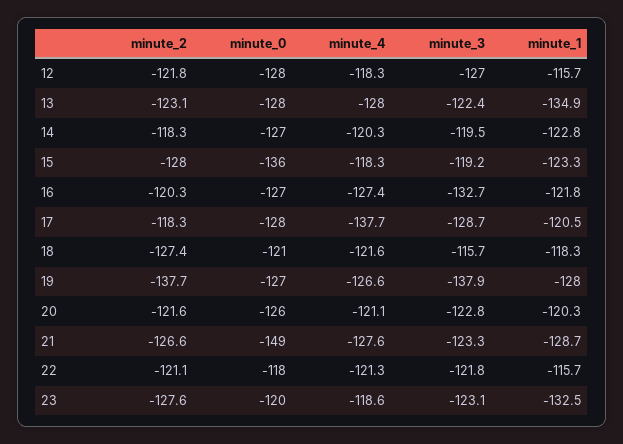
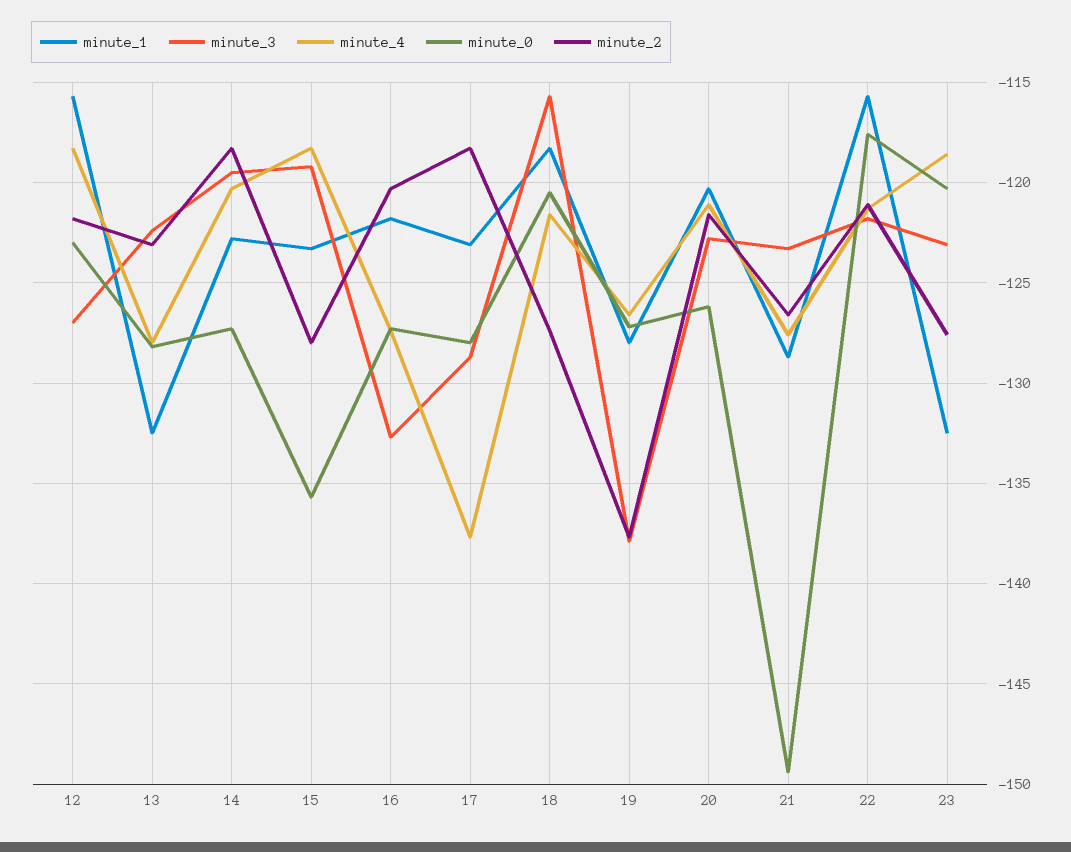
minute_0, 12: -128 -> -123
minute_1, 13: -134.9 -> -132.5
minute_1, 17: -120.5 -> -123

